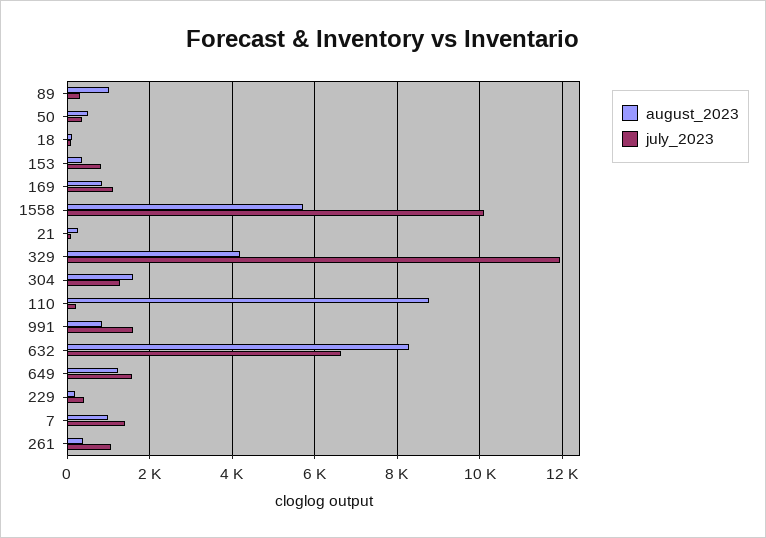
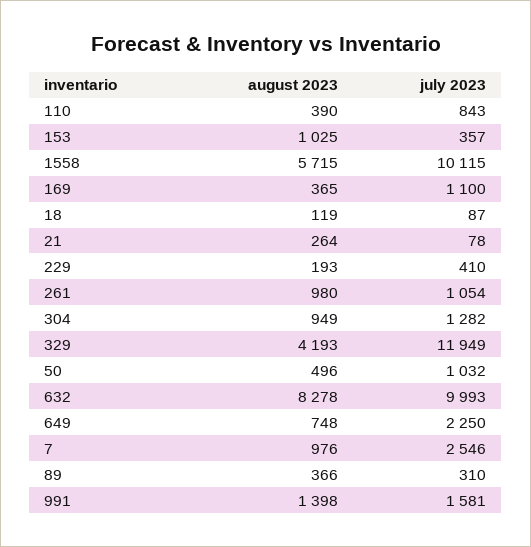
august_2023, 89: 1000 -> 366
july_2023, 50: 400 -> 1032
august_2023, 153: 400 -> 1025
july_2023, 153: 800 -> 357
august_2023, 169: 800 -> 365
august_2023, 304: 1600 -> 949
august_2023, 110: 8800 -> 390
july_2023, 110: 200 -> 843
august_2023, 991: 800 -> 1398
july_2023, 632: 6600 -> 9993
august_2023, 649: 1200 -> 748
july_2023, 649: 1600 -> 2250
july_2023, 7: 1400 -> 2546
august_2023, 261: 400 -> 980

